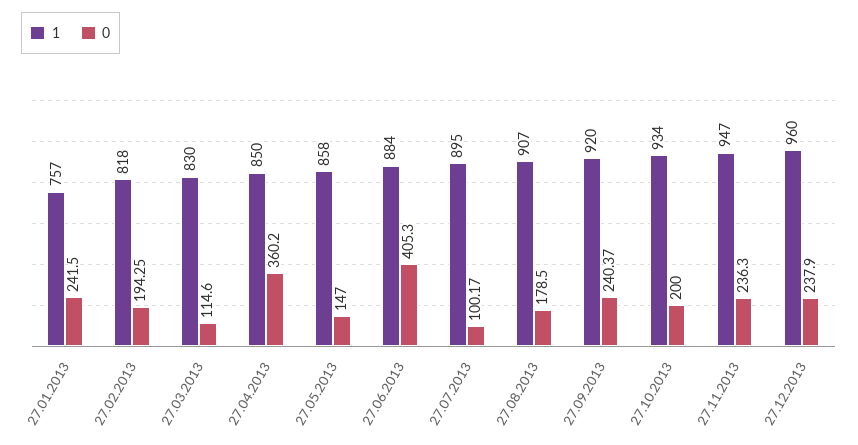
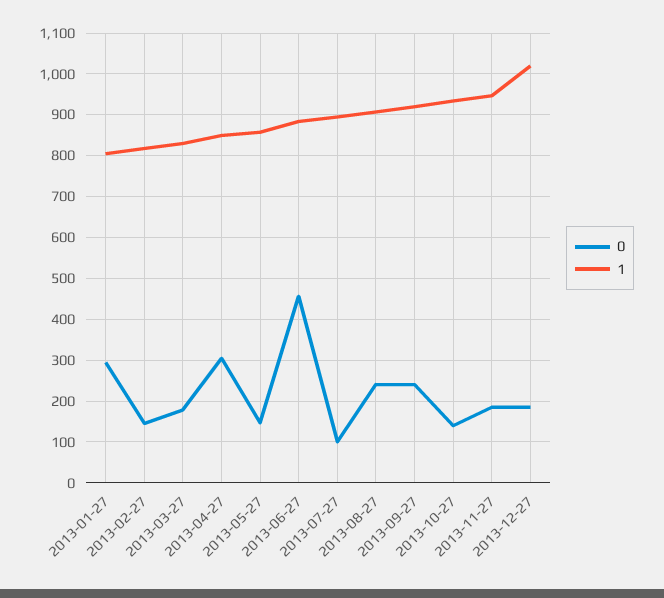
1, 27.01.2013: 757 -> 800
0, 27.01.2013: 241.5 -> 300
0, 27.02.2013: 194.25 -> 140
0, 27.03.2013: 114.6 -> 180
0, 27.04.2013: 360.2 -> 300
0, 27.06.2013: 405.3 -> 460
0, 27.08.2013: 178.5 -> 240
0, 27.10.2013: 200 -> 140
0, 27.11.2013: 236.3 -> 180
1, 27.12.2013: 960 -> 1020
0, 27.12.2013: 237.9 -> 180

